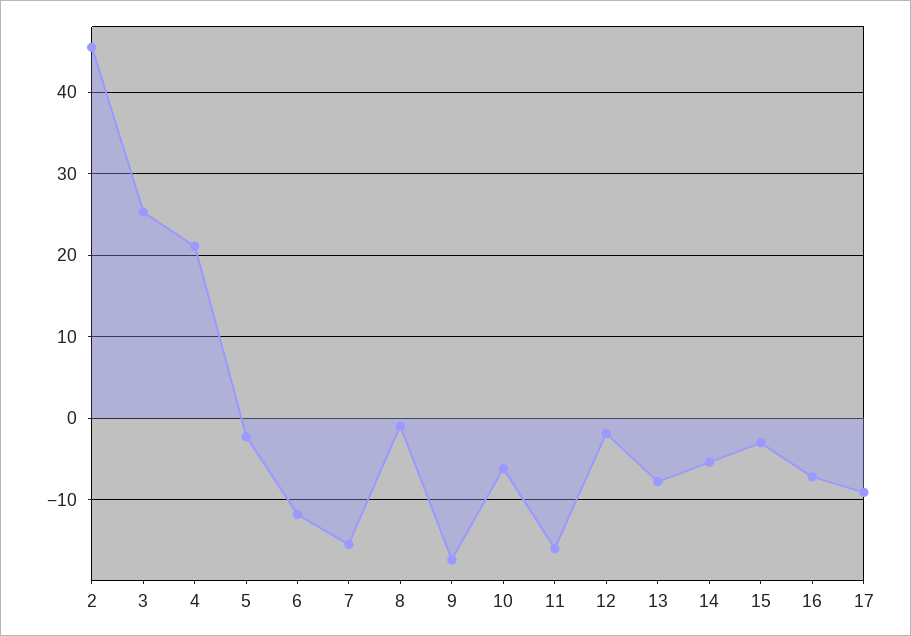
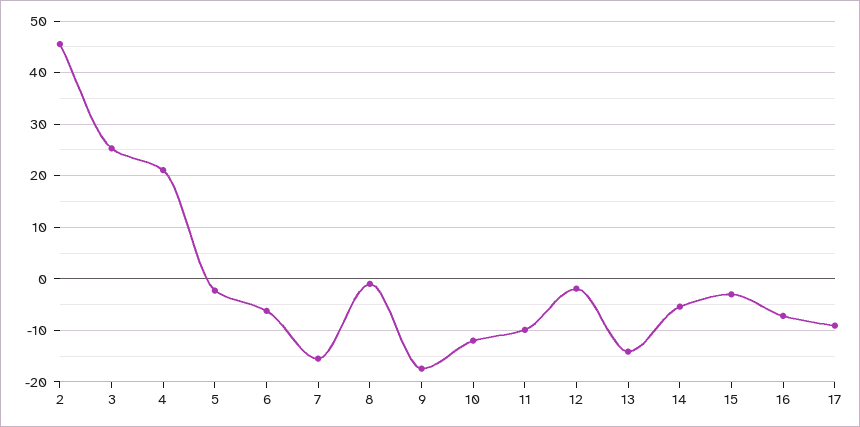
6: -12 -> -6
10: -6 -> -12
11: -16 -> -10
13: -8 -> -14

